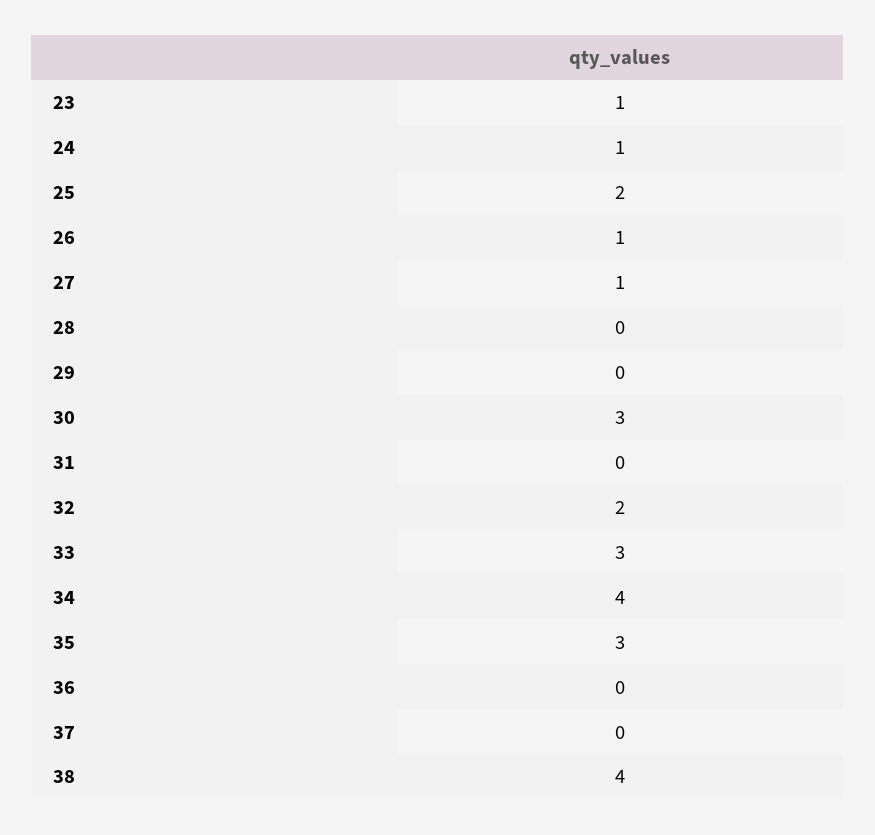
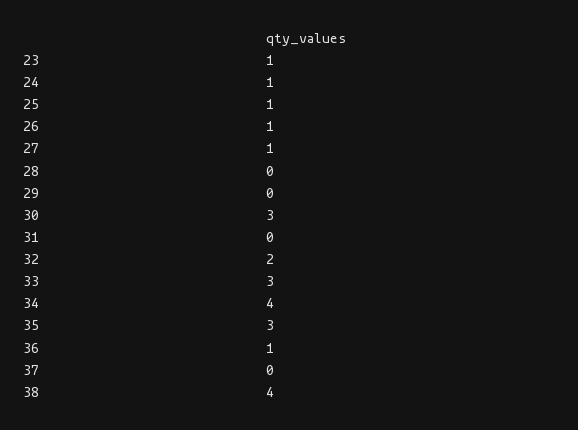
25: 2 -> 1
36: 0 -> 1

